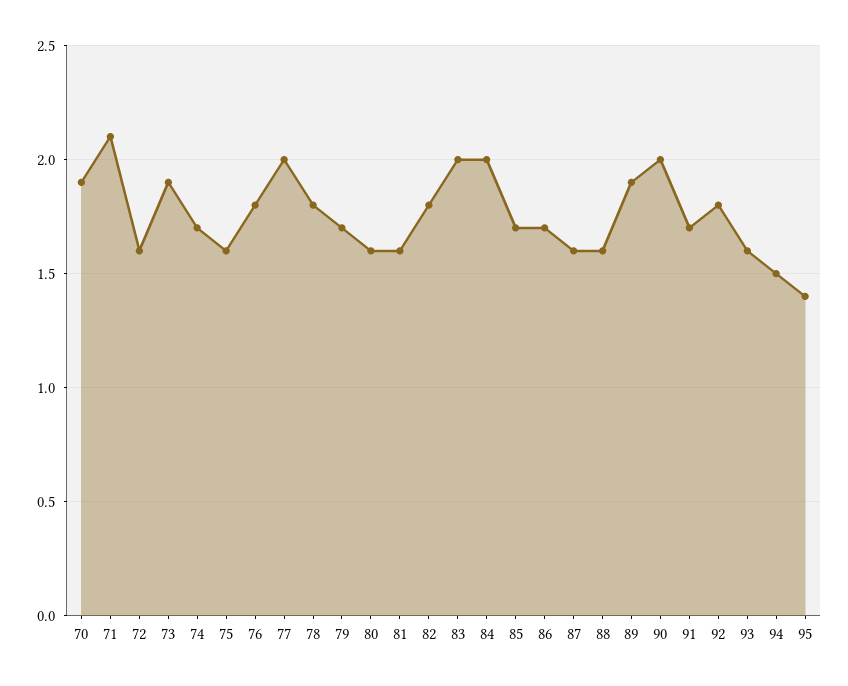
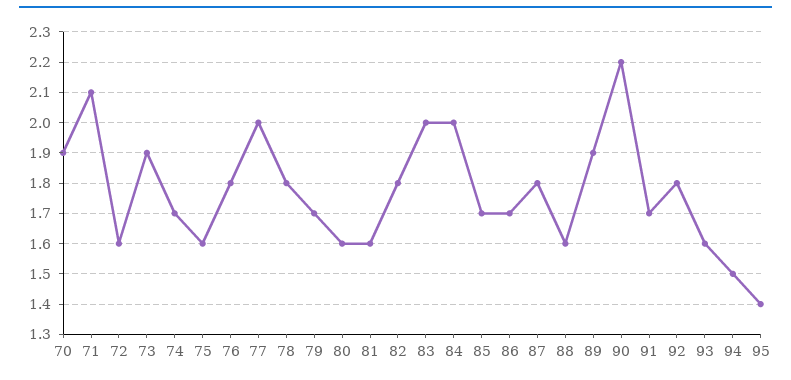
87: 1.6 -> 1.8
90: 2 -> 2.2

